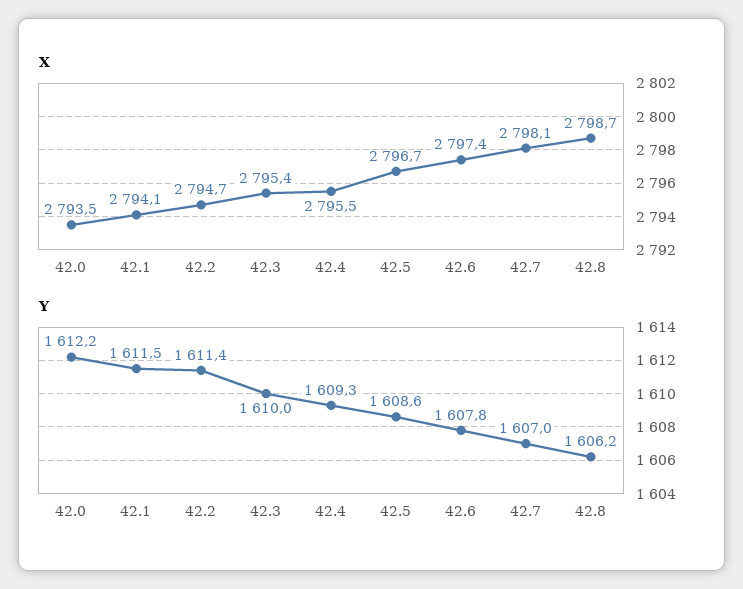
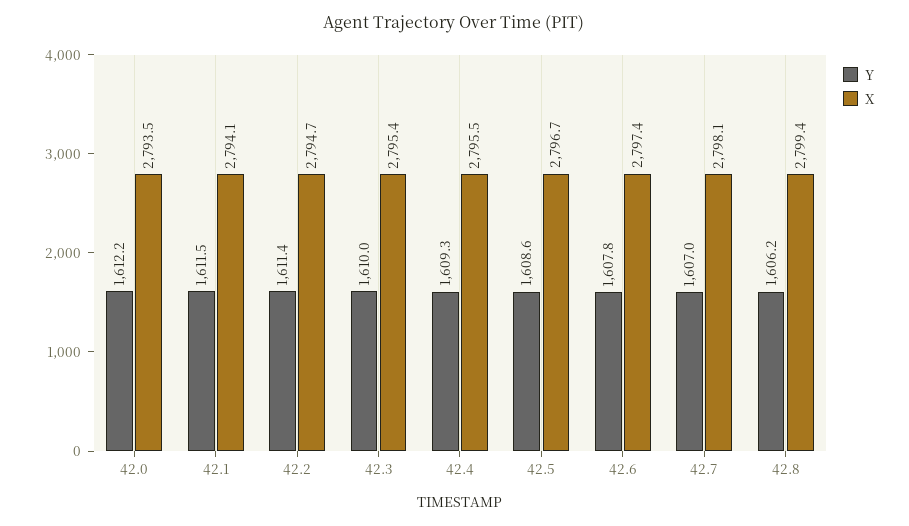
X, 42.8: 2798.7 -> 2799.4

